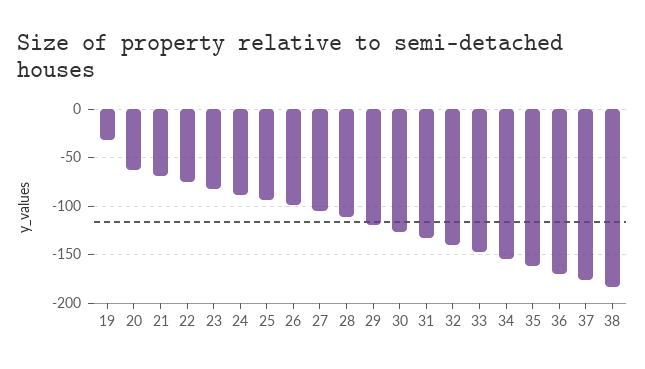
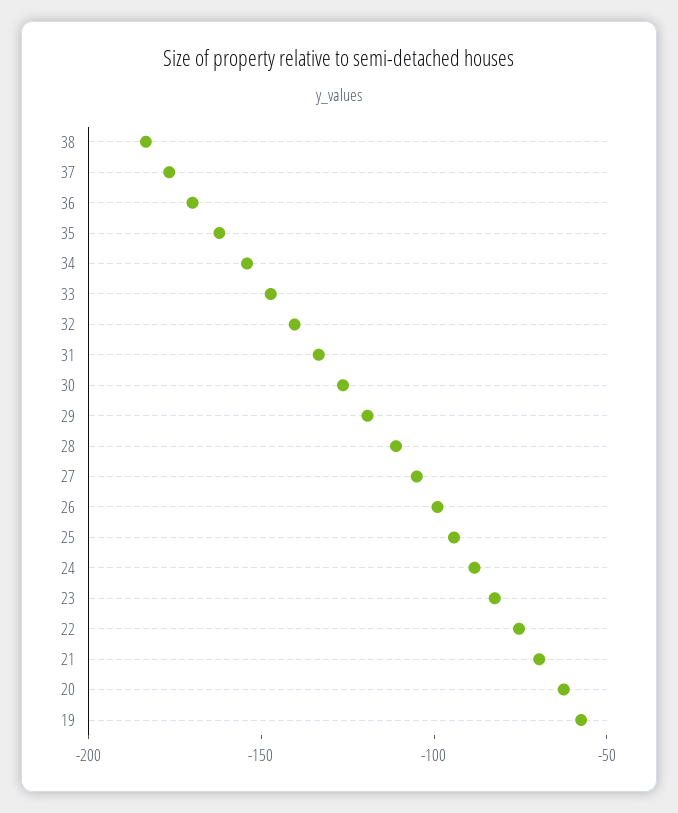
19: -30 -> -60

